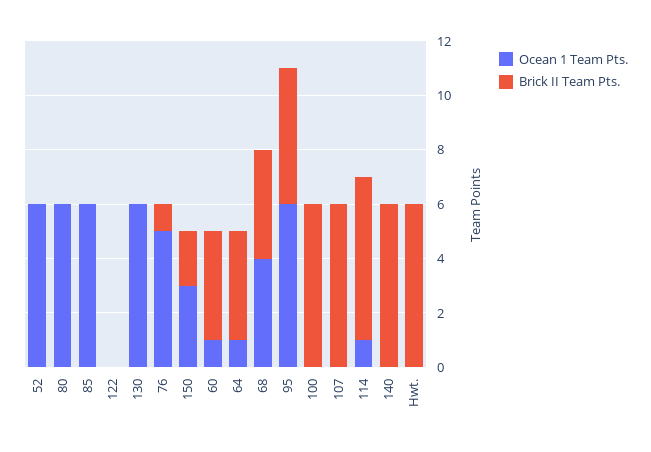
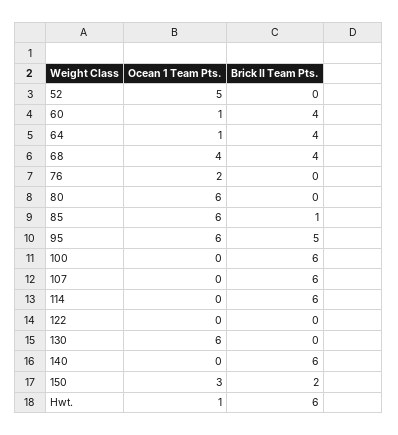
Ocean 1 Team Pts., 52: 6 -> 5
Brick II Team Pts., 85: 0 -> 1
Ocean 1 Team Pts., 76: 5 -> 2
Brick II Team Pts., 76: 1 -> 0
Ocean 1 Team Pts., 114: 1 -> 0
Ocean 1 Team Pts., Hwt.: 0 -> 1

